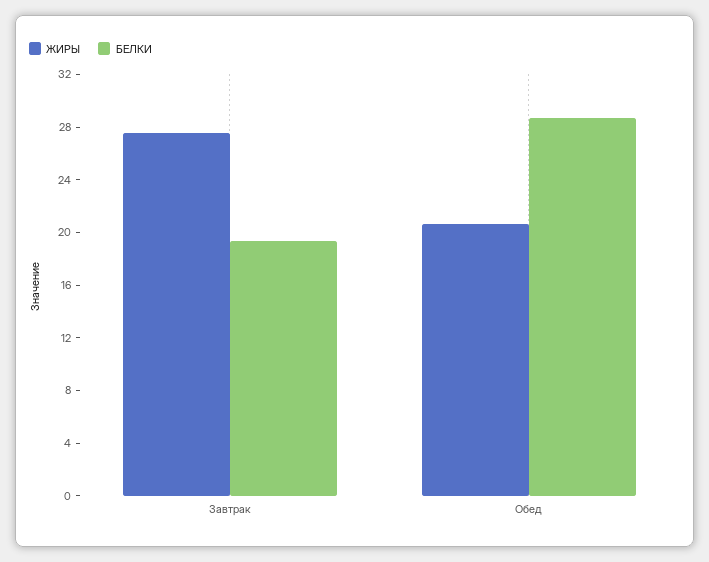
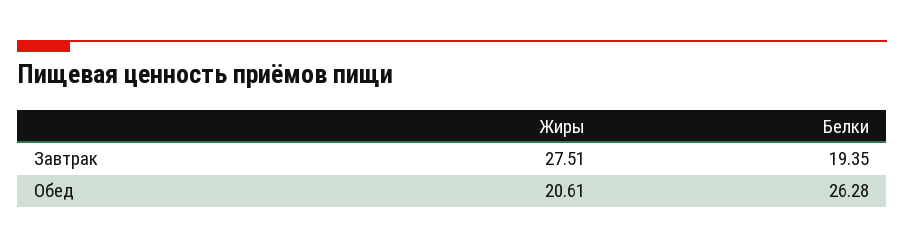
БЕЛКИ, Обед: 29 -> 26.28

